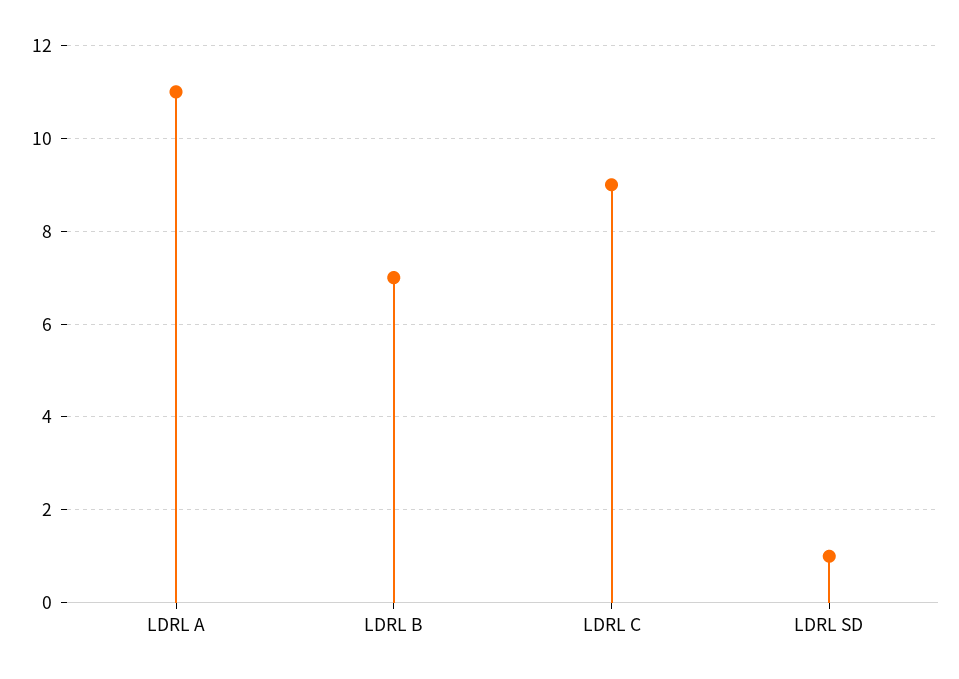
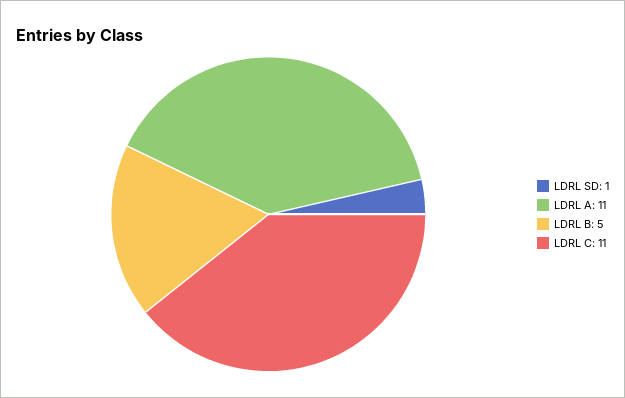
LDRL B: 7 -> 5
LDRL C: 9 -> 11

